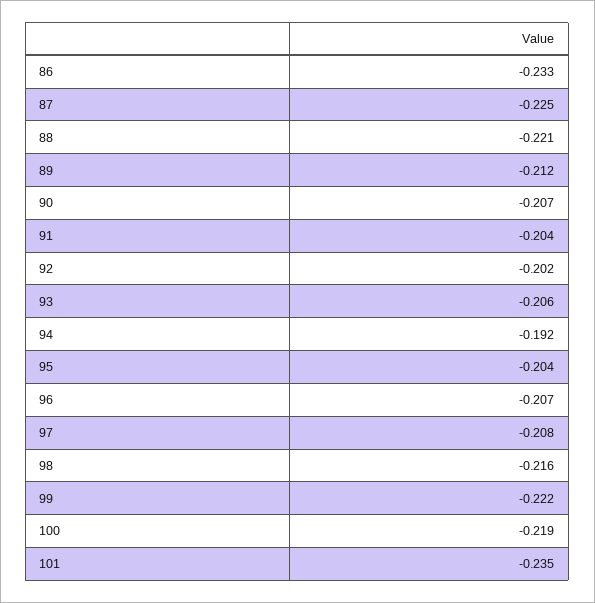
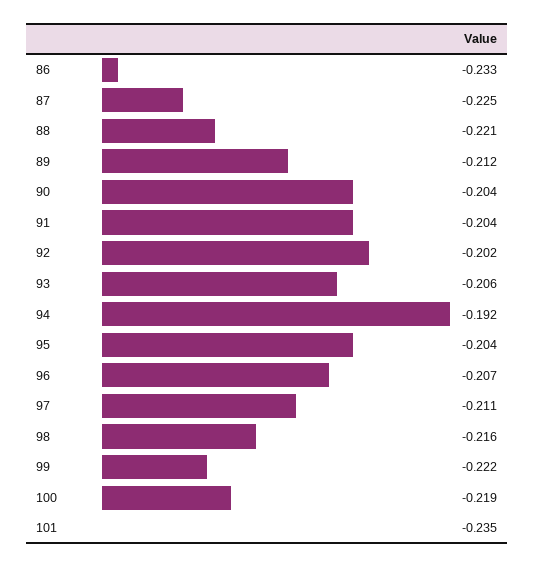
90: -0.207 -> -0.204
97: -0.208 -> -0.211

